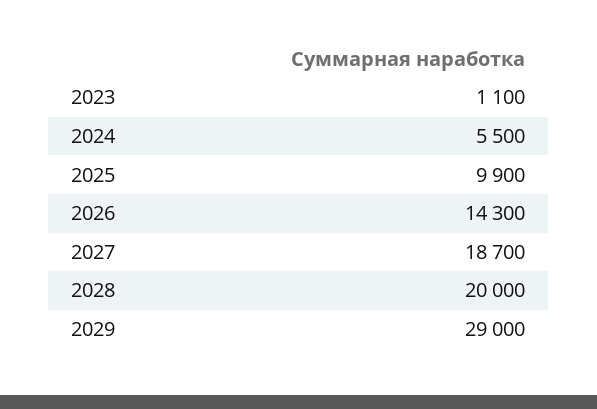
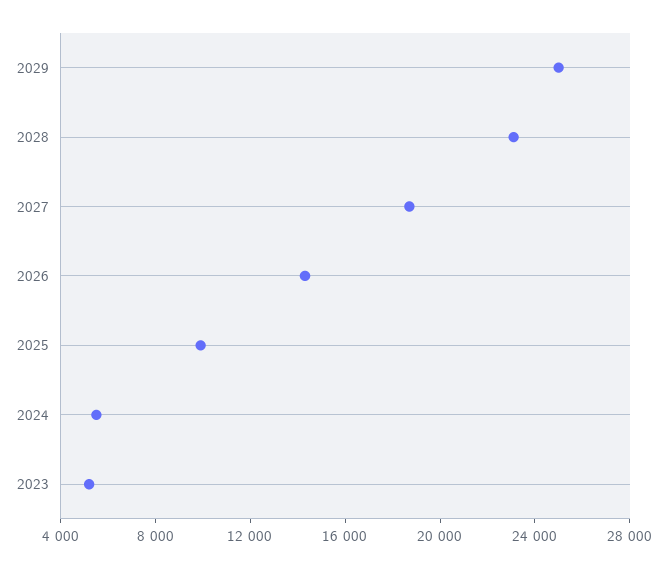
2023: 1100 -> 5000
2028: 20000 -> 23000
2029: 29000 -> 25000

